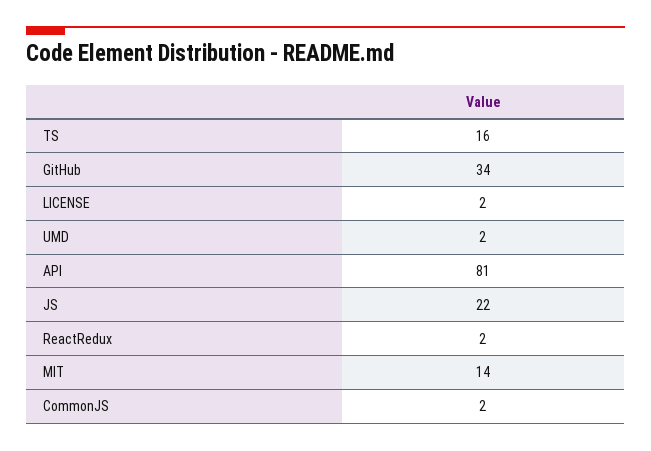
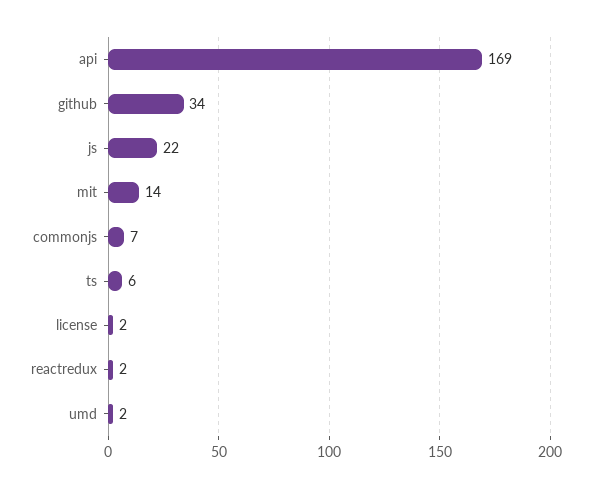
TS: 16 -> 6
API: 81 -> 169
CommonJS: 2 -> 7

